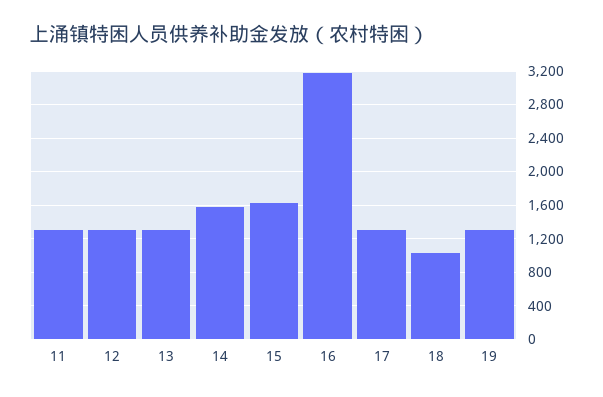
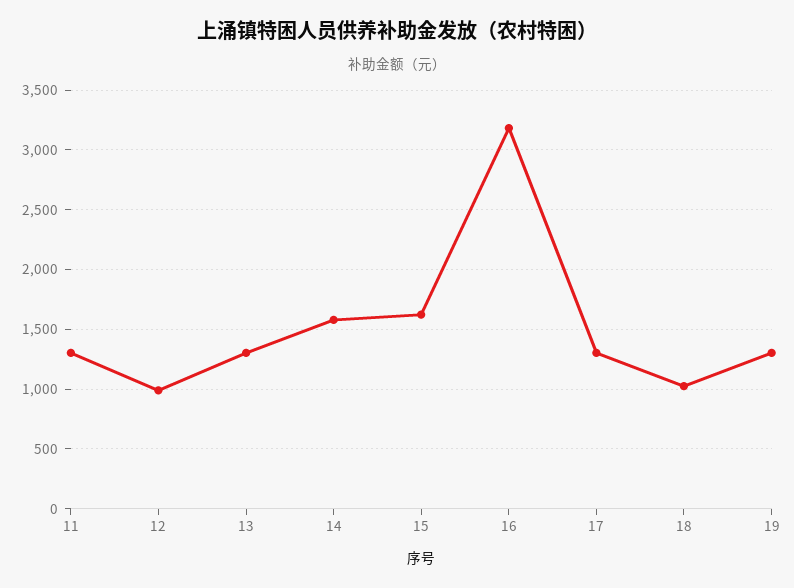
12: 1300 -> 1000

